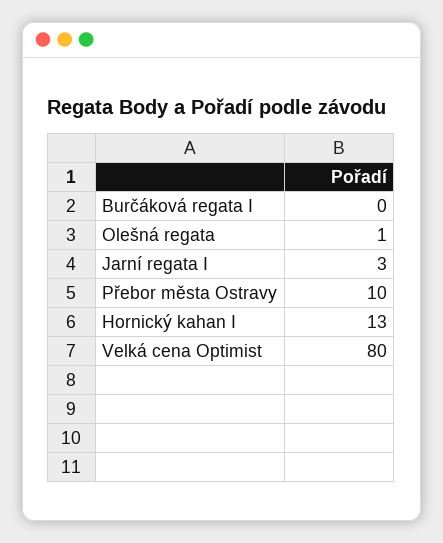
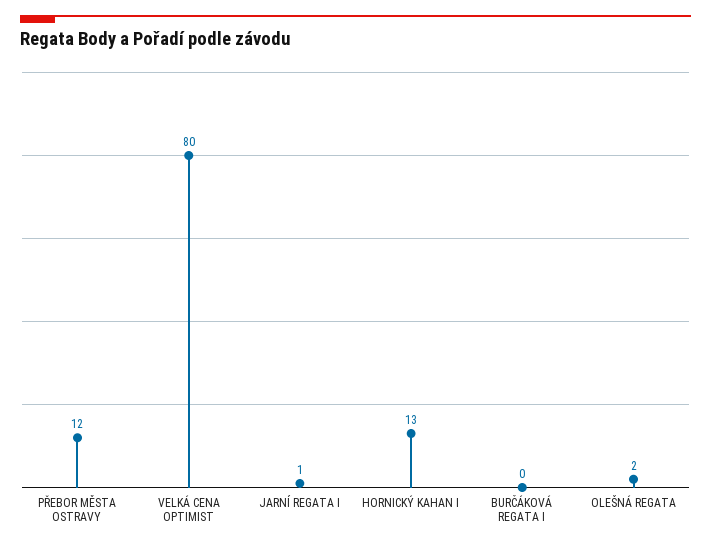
Olešná regata: 1 -> 2
Jarní regata I: 3 -> 1
Přebor města Ostravy: 10 -> 12

